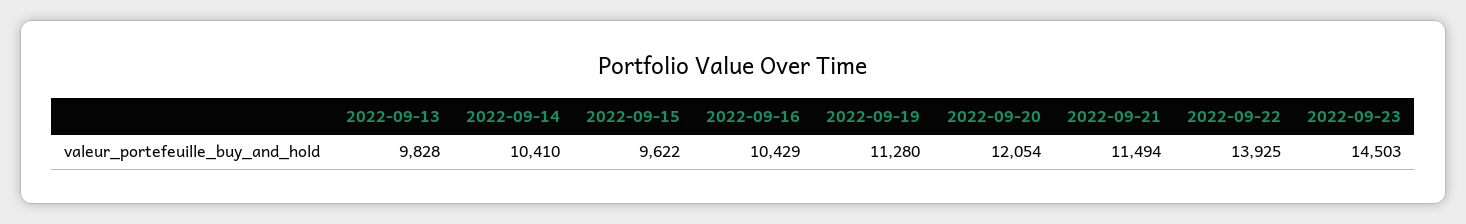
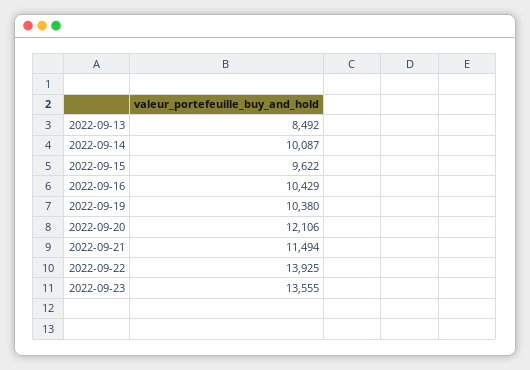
2022-09-13: 9828 -> 8492
2022-09-14: 10410 -> 10087
2022-09-19: 11280 -> 10380
2022-09-20: 12054 -> 12106
2022-09-23: 14503 -> 13555

